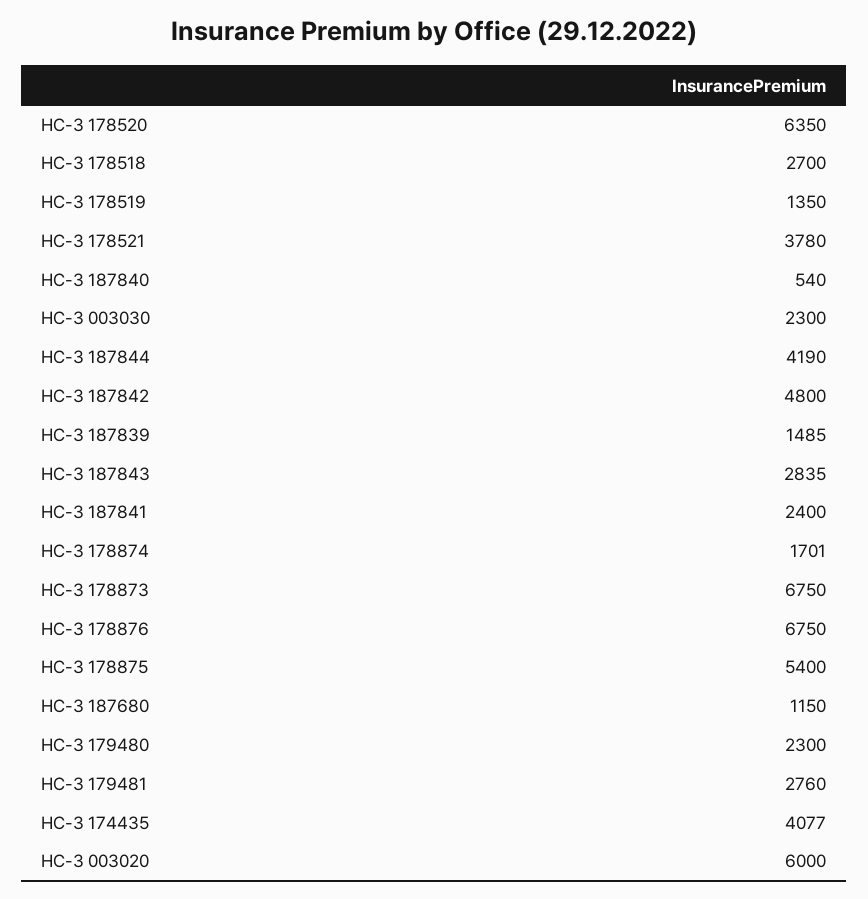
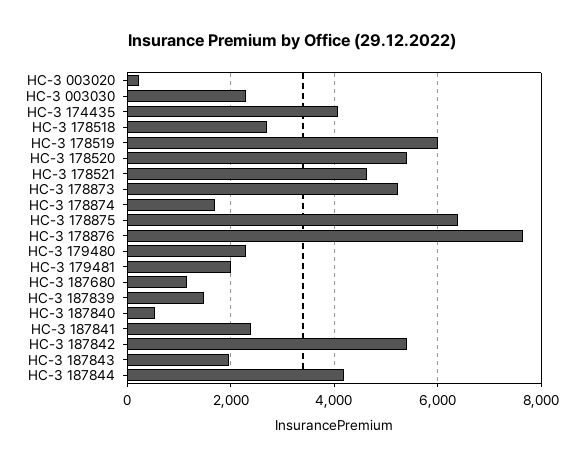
НС-З 178520: 6350 -> 5400
НС-З 178519: 1350 -> 6000
НС-З 178521: 3780 -> 4600
НС-З 187842: 4800 -> 5400
НС-З 187843: 2835 -> 2000
НС-З 178873: 6750 -> 5200
НС-З 178876: 6750 -> 7600
НС-З 178875: 5400 -> 6400
НС-З 179481: 2760 -> 2000
НС-З 003020: 6000 -> 200

